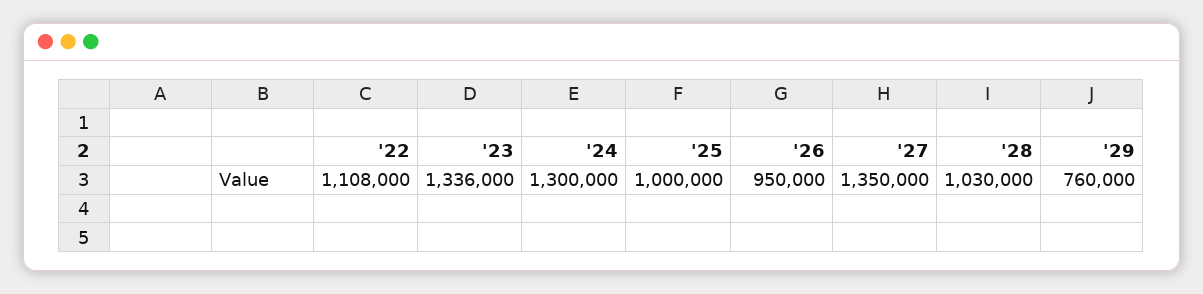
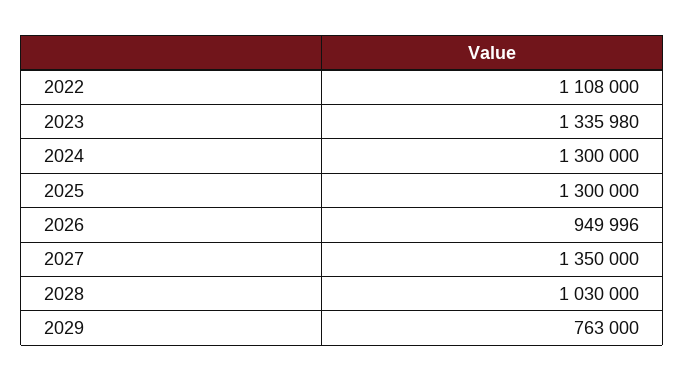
'23: 1336000 -> 1335980
'25: 1000000 -> 1300000
'26: 950000 -> 949996
'29: 760000 -> 763000

